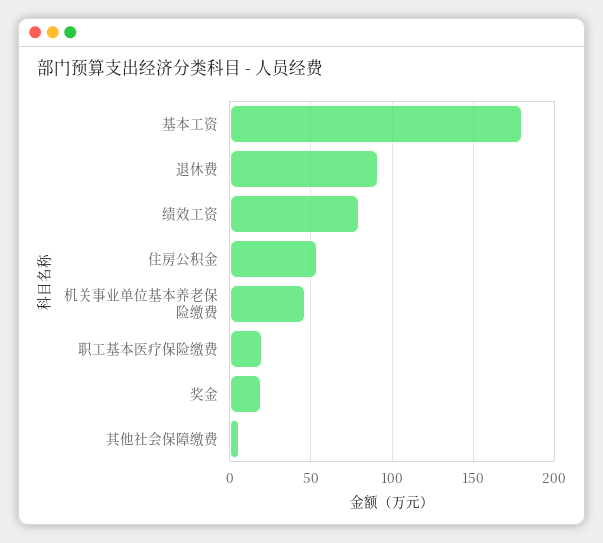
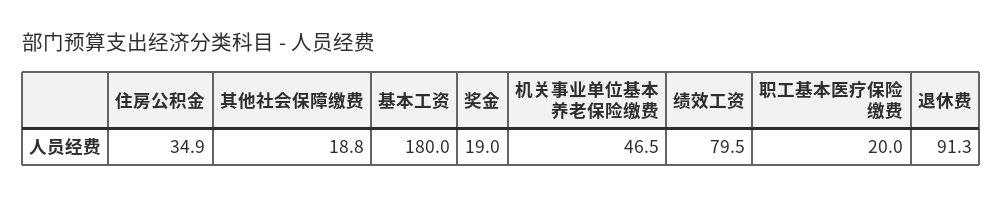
住房公积金: 55 -> 34.9
其他社会保障缴费: 5 -> 18.8

